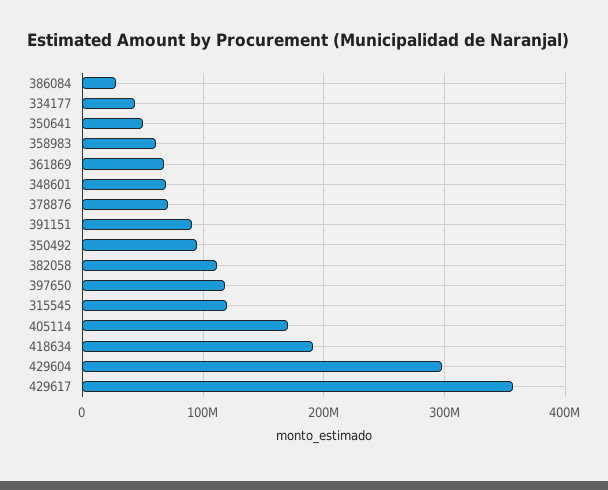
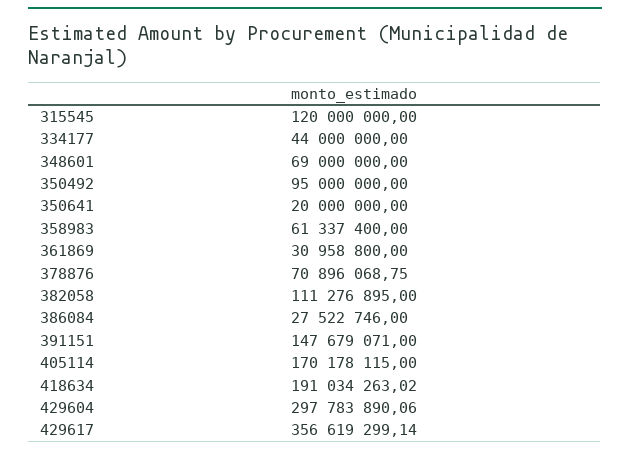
350641: 50000000 -> 20000000
361869: 70000000 -> 30958800
391151: 90000000 -> 147679071
397650: 120000000 -> none

